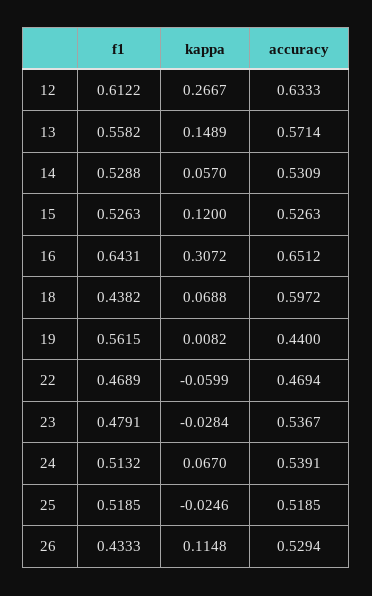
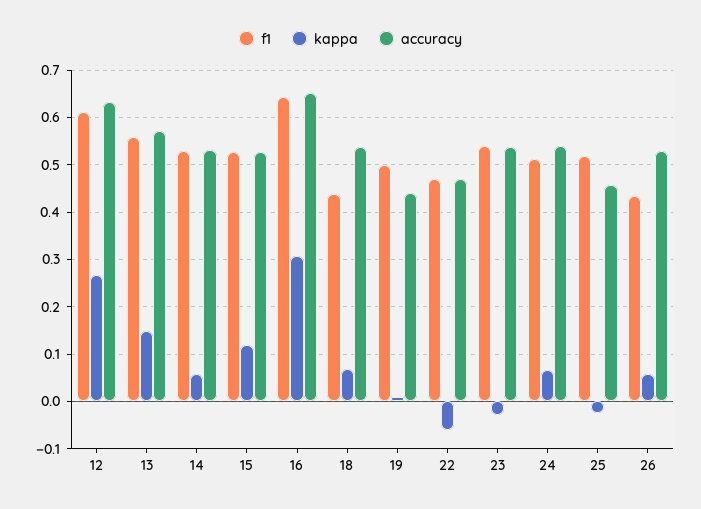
accuracy, 18: 0.5972 -> 0.54
f1, 19: 0.5615 -> 0.5
f1, 23: 0.4791 -> 0.54
accuracy, 25: 0.5185 -> 0.46
kappa, 26: 0.1148 -> 0.06

